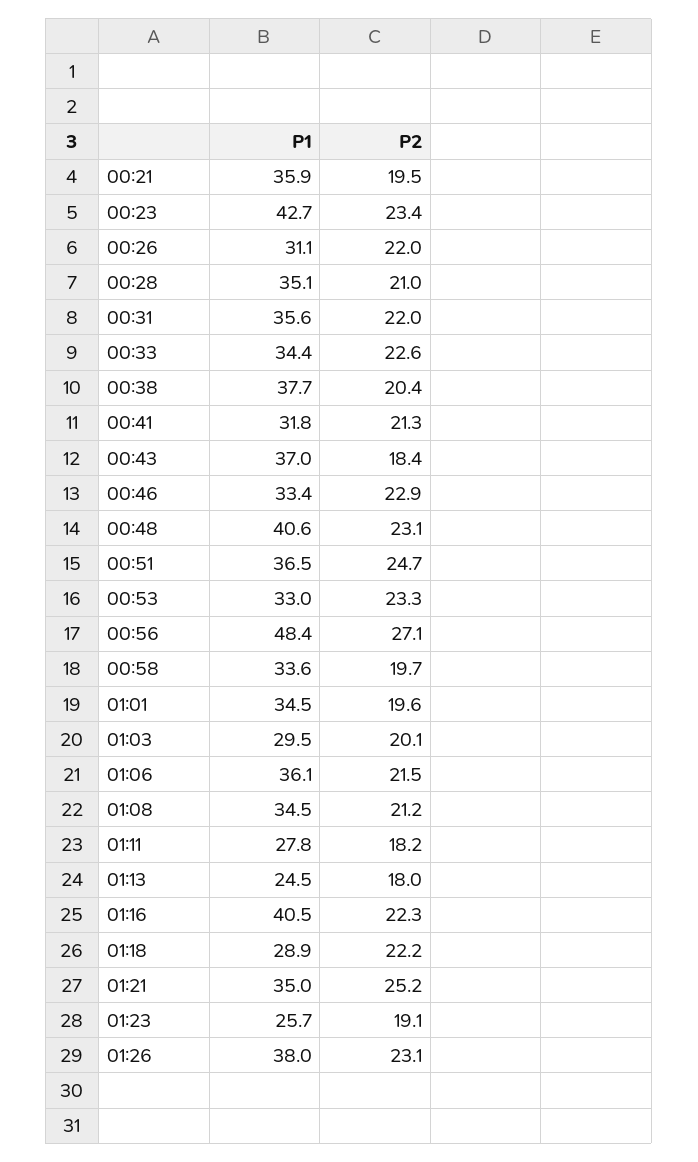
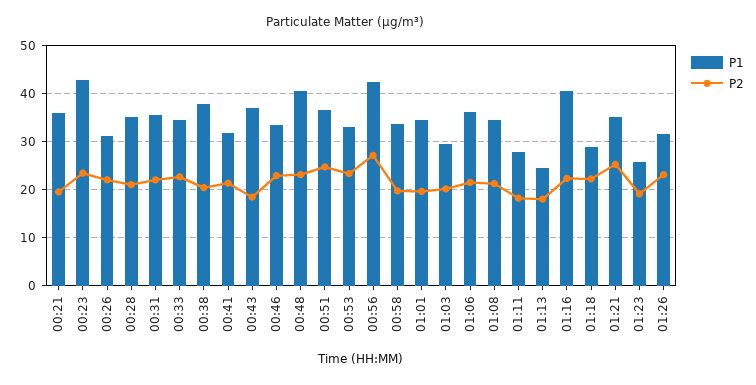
P1, 00:56: 48.4 -> 42
P1, 01:26: 38 -> 32

